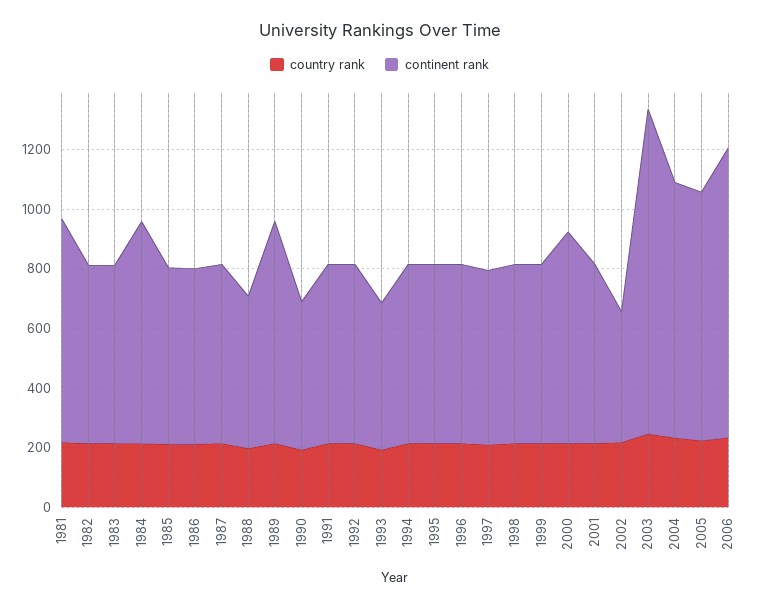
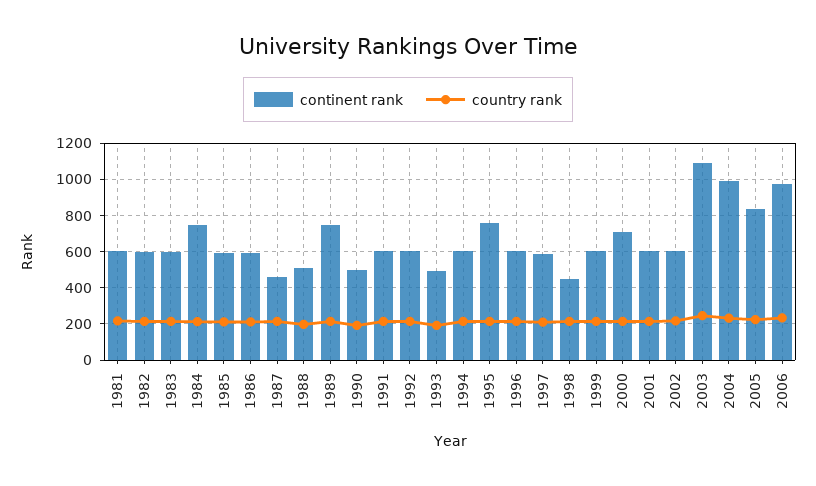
continent rank, 1981: 750 -> 600
continent rank, 1987: 600 -> 450
continent rank, 1995: 600 -> 750
continent rank, 1998: 600 -> 450
continent rank, 2002: 450 -> 600
continent rank, 2004: 850 -> 1000

